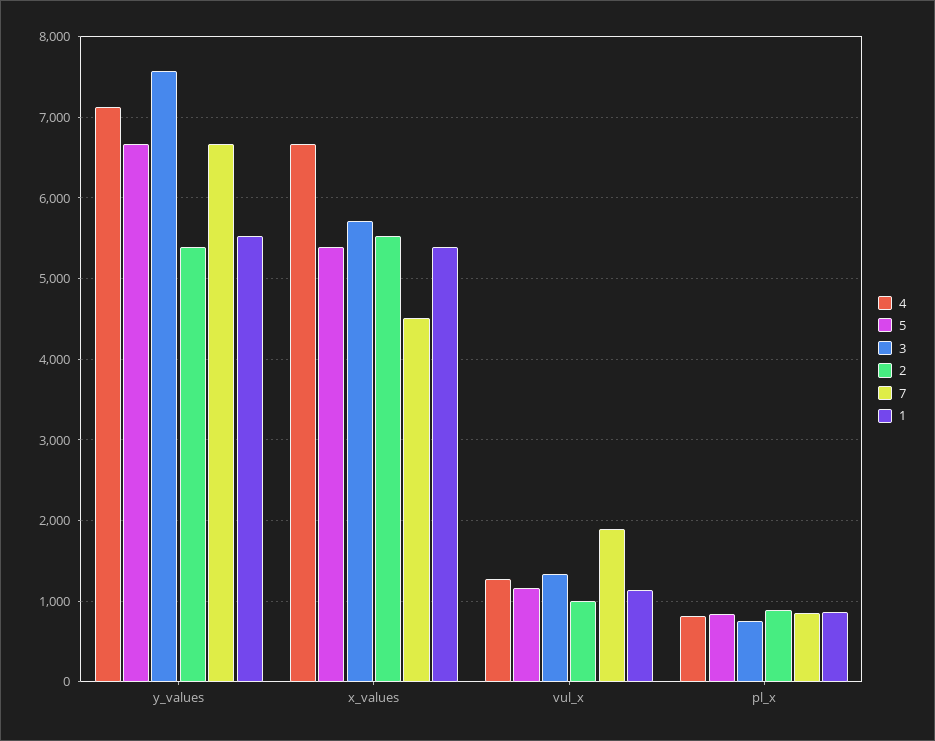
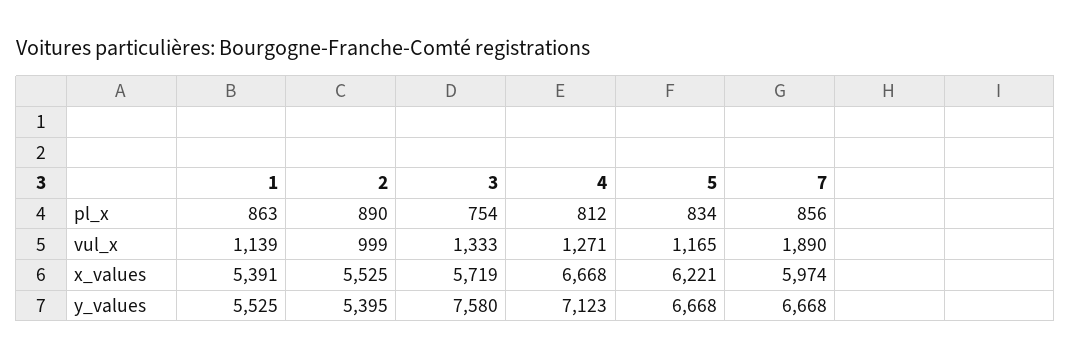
5, x_values: 5400 -> 6221
7, x_values: 4500 -> 5974

